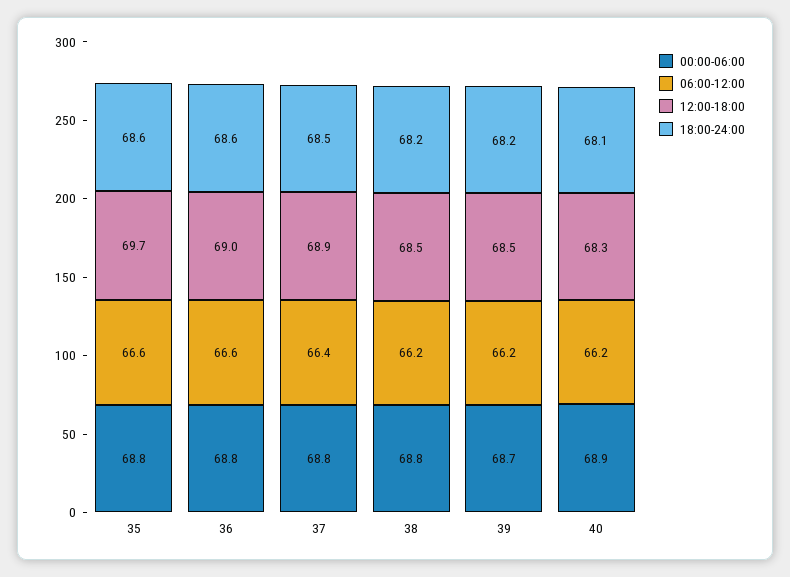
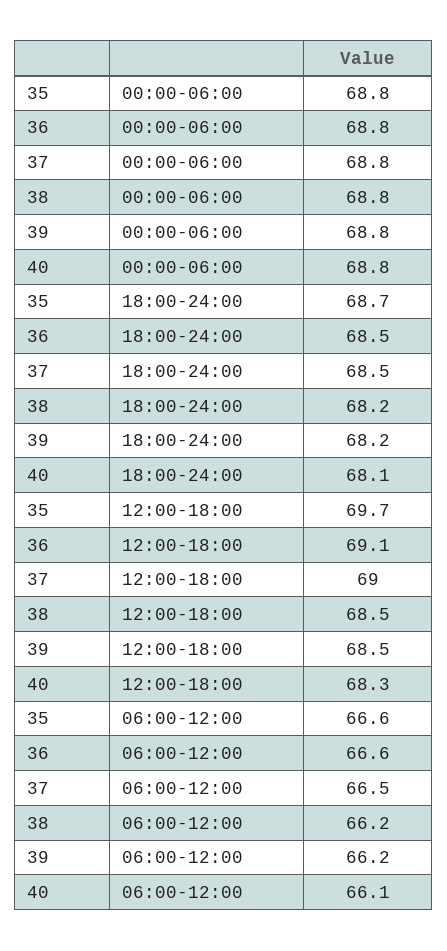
18:00-24:00, 35: 68.6 -> 68.7
12:00-18:00, 36: 69 -> 69.1
18:00-24:00, 36: 68.6 -> 68.5
06:00-12:00, 37: 66.4 -> 66.5
12:00-18:00, 37: 68.9 -> 69
00:00-06:00, 39: 68.7 -> 68.8
00:00-06:00, 40: 68.9 -> 68.8
06:00-12:00, 40: 66.2 -> 66.1

